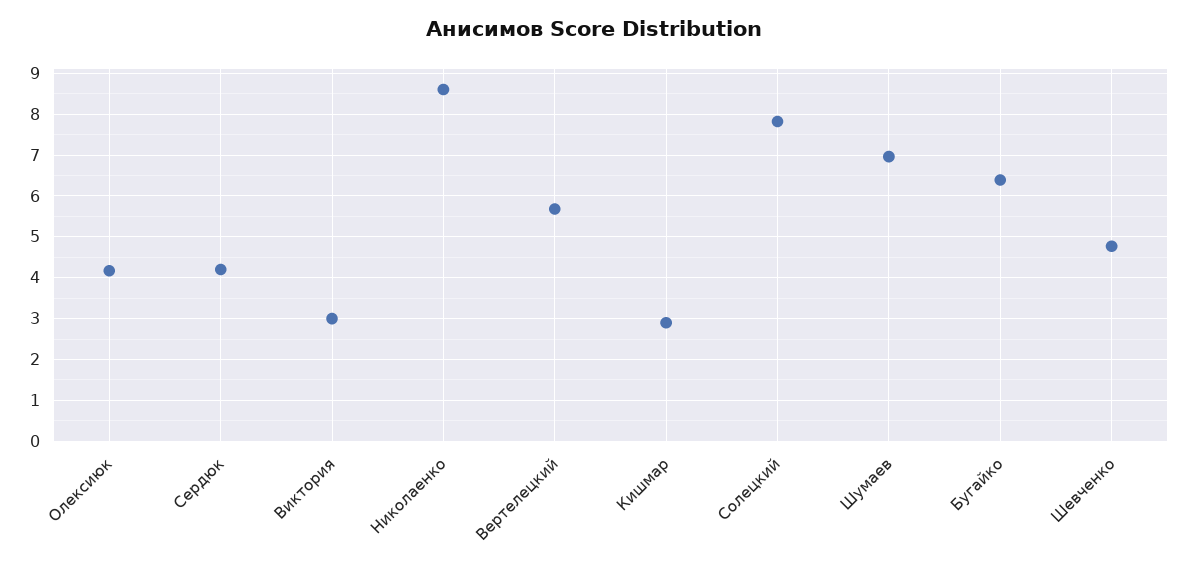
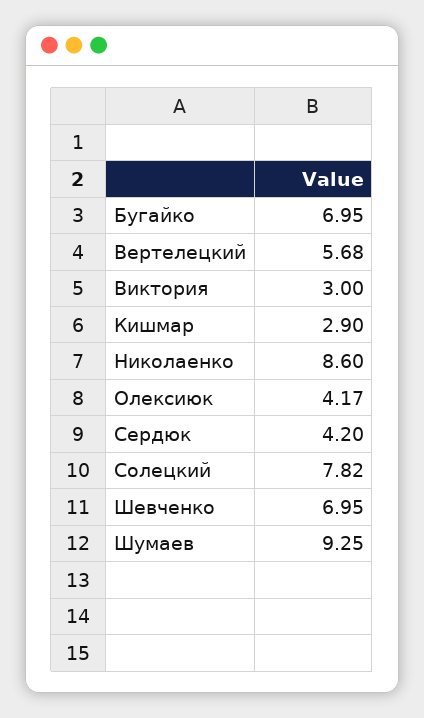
Шумаев: 7 -> 9.25
Бугайко: 6.4 -> 6.95
Шевченко: 4.8 -> 6.95

